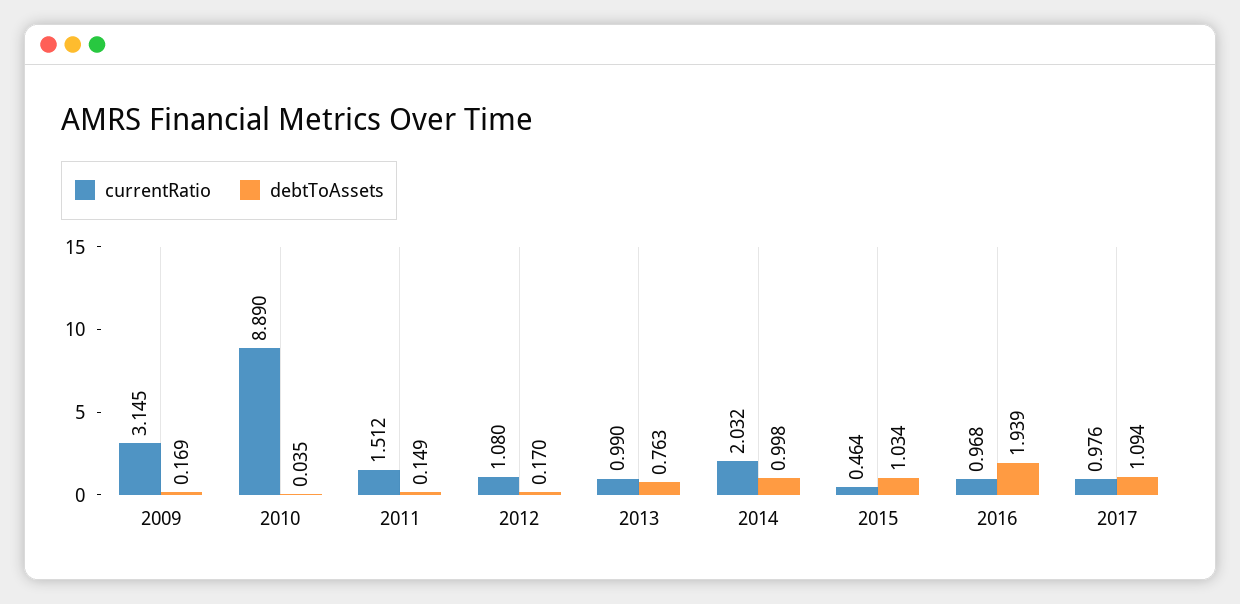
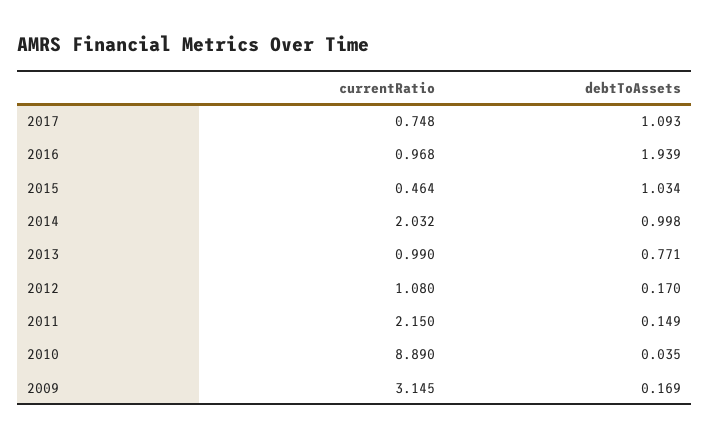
currentRatio, 2011: 1.512 -> 2.15
debtToAssets, 2013: 0.763 -> 0.771
currentRatio, 2017: 0.976 -> 0.748
debtToAssets, 2017: 1.094 -> 1.093

